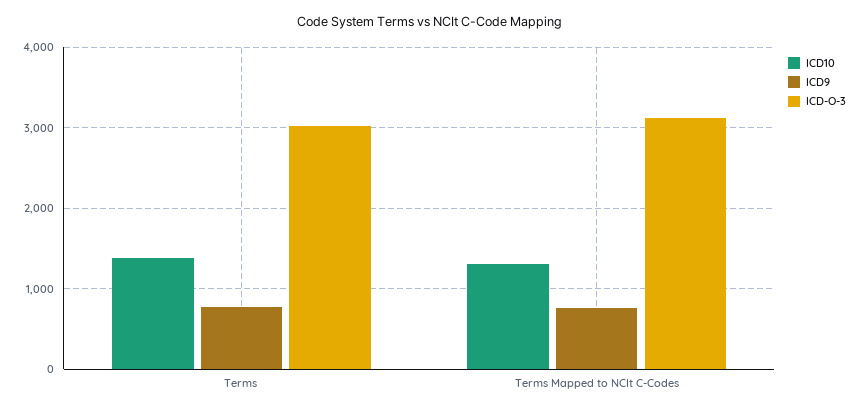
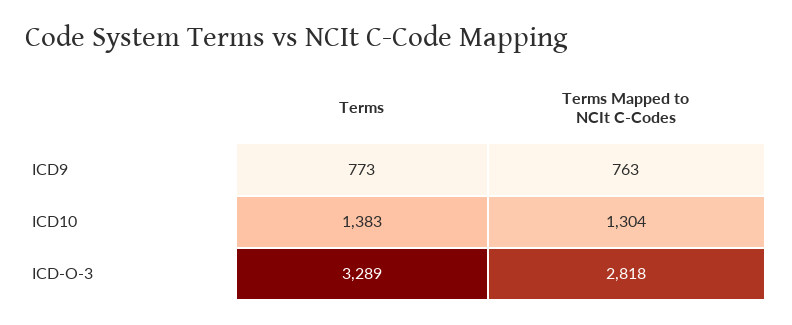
ICD-O-3, Terms: 3000 -> 3289
ICD-O-3, Terms Mapped to NCIt C-Codes: 3100 -> 2818

